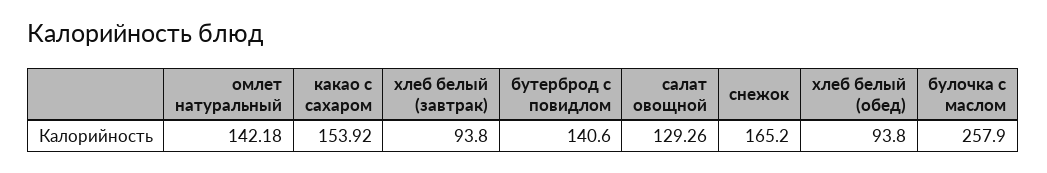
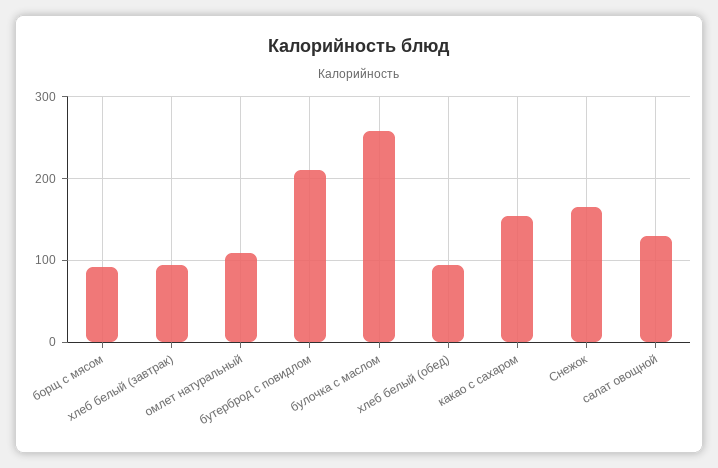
омлет натуральный: 142.18 -> 110
бутерброд с повидлом: 140.6 -> 210
борщ с мясом: none -> 90

